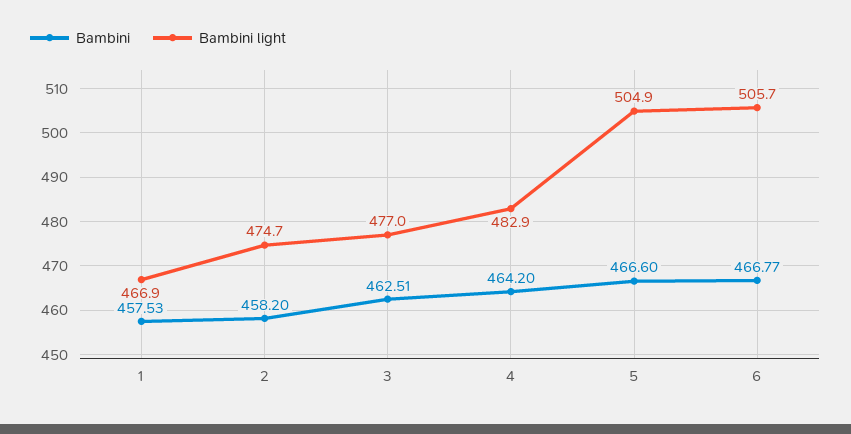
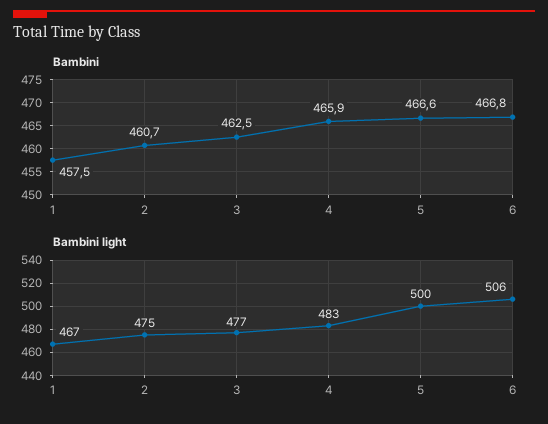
Bambini, 2: 458.2 -> 460.7
Bambini, 4: 464.2 -> 465.9
Bambini light, 5: 504.9 -> 500

